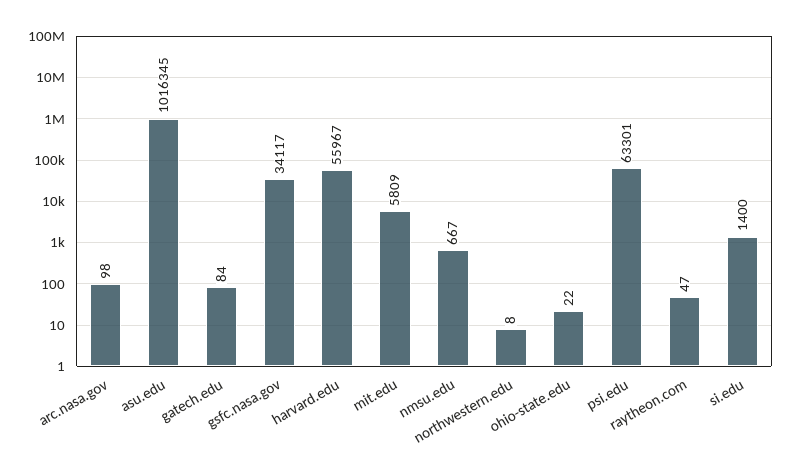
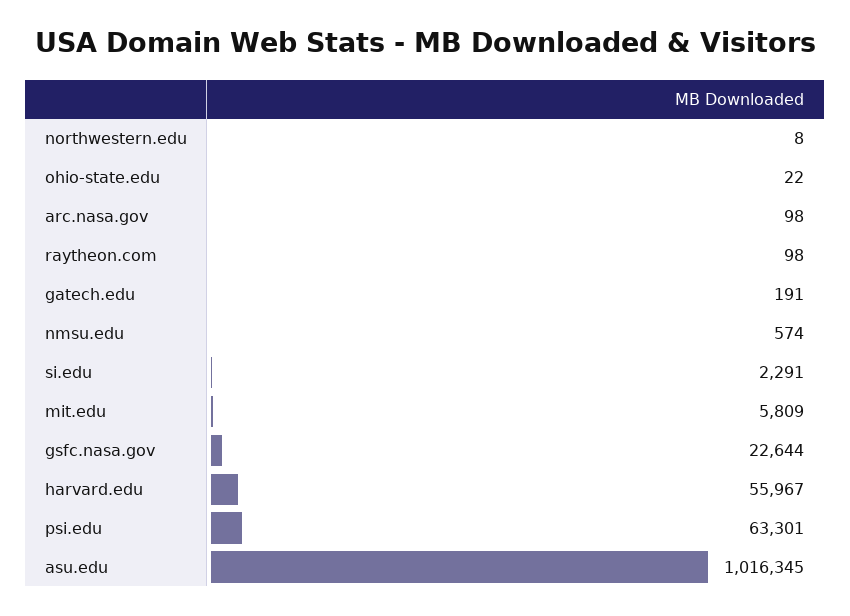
gatech.edu: 84 -> 191
gsfc.nasa.gov: 34117 -> 22644
nmsu.edu: 667 -> 574
raytheon.com: 47 -> 98
si.edu: 1400 -> 2291

